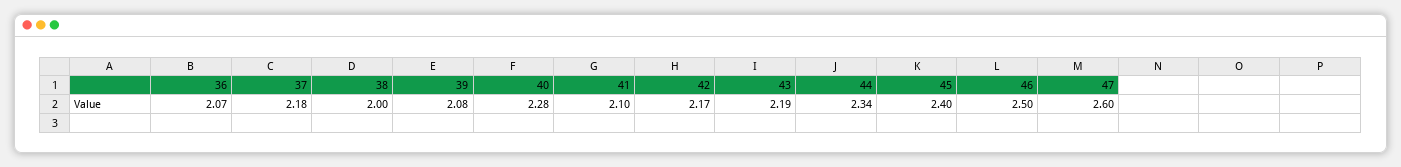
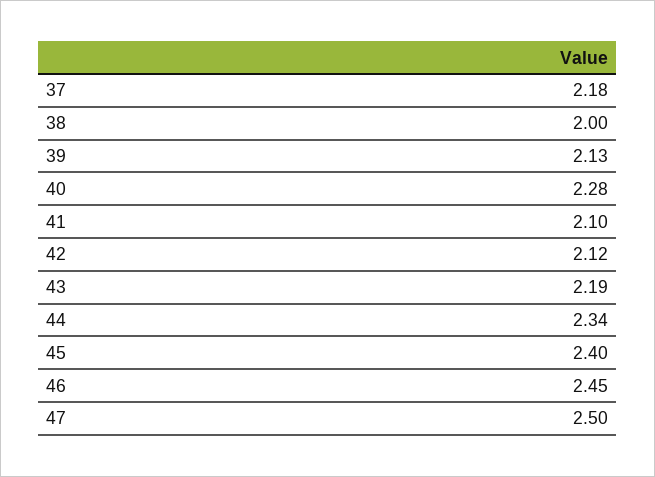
36: 2.07 -> none
39: 2.08 -> 2.13
42: 2.17 -> 2.12
46: 2.5 -> 2.45
47: 2.6 -> 2.5

